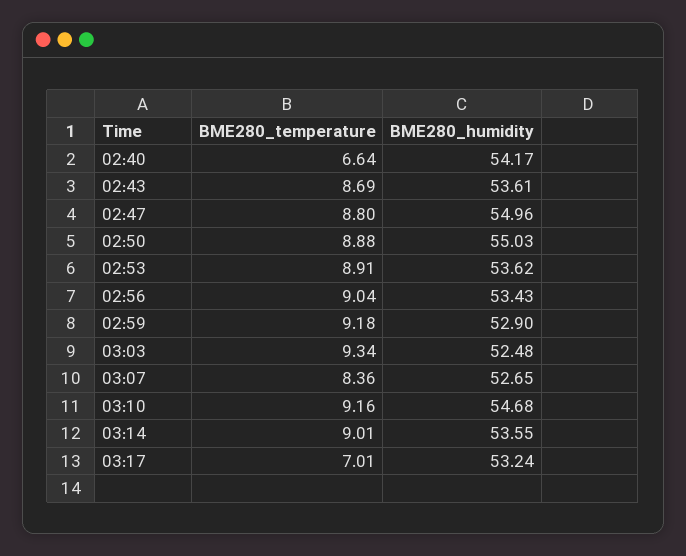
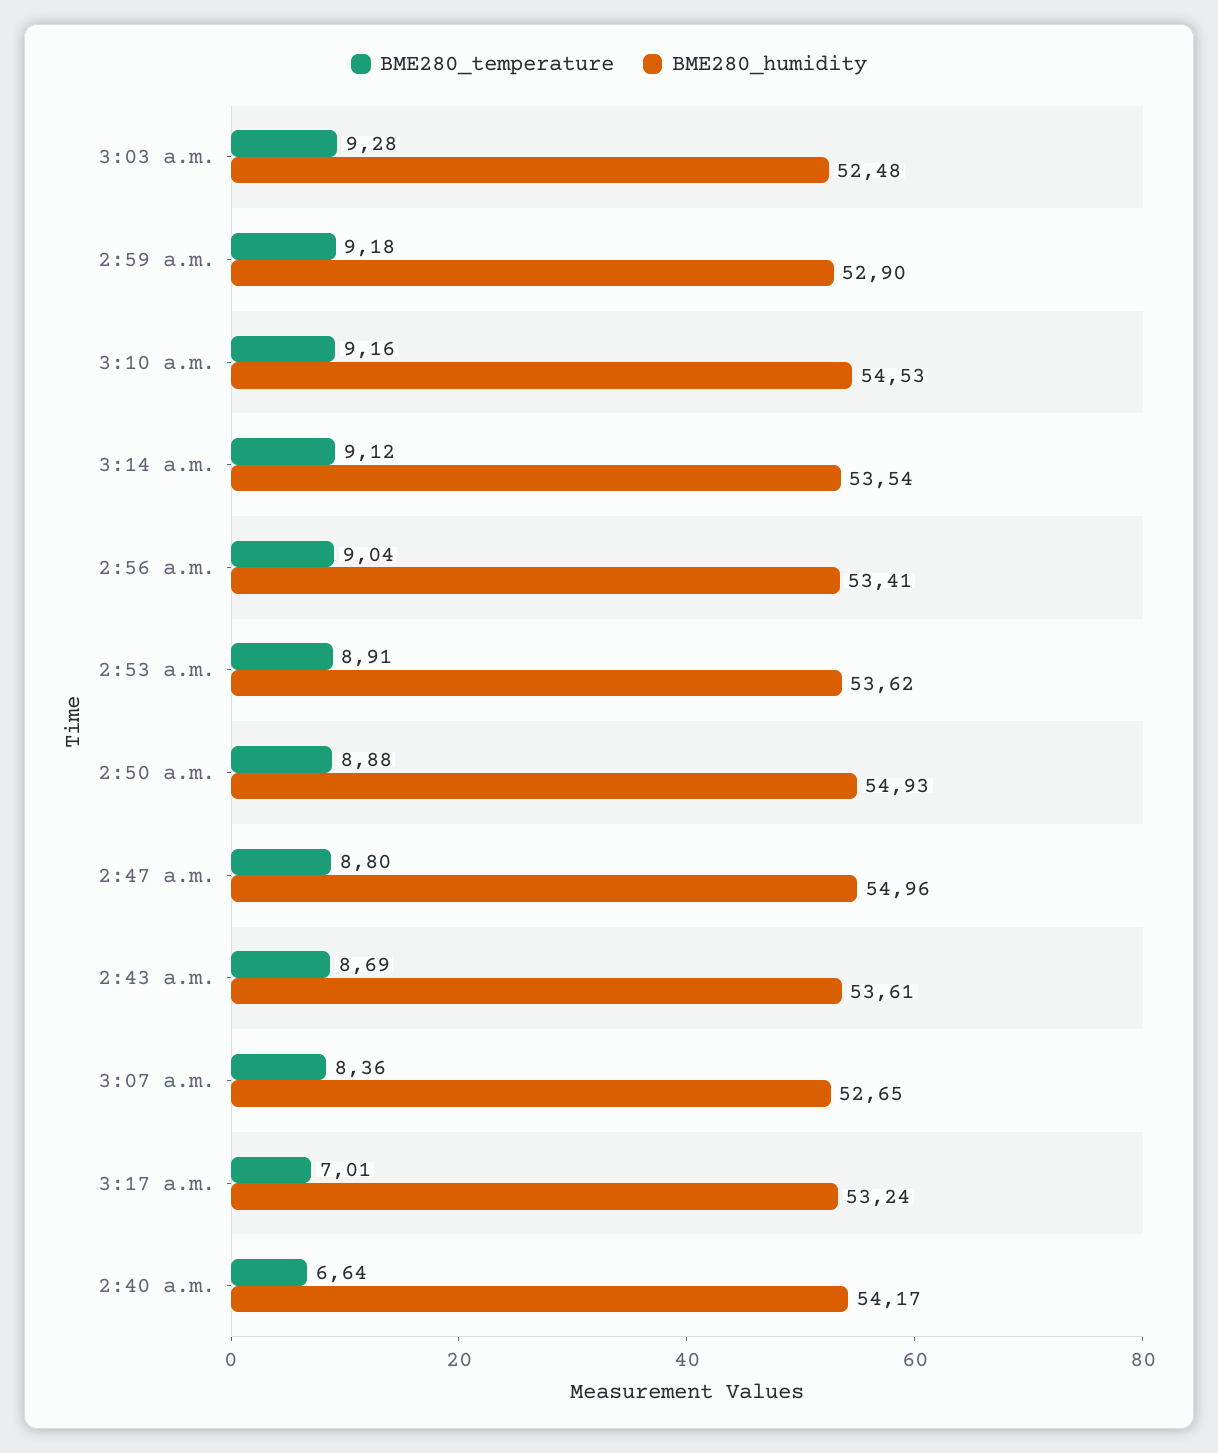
BME280_humidity, 02:50: 55.03 -> 54.93
BME280_humidity, 02:56: 53.43 -> 53.41
BME280_temperature, 03:03: 9.34 -> 9.28
BME280_humidity, 03:10: 54.68 -> 54.53
BME280_temperature, 03:14: 9.01 -> 9.12
BME280_humidity, 03:14: 53.55 -> 53.54

